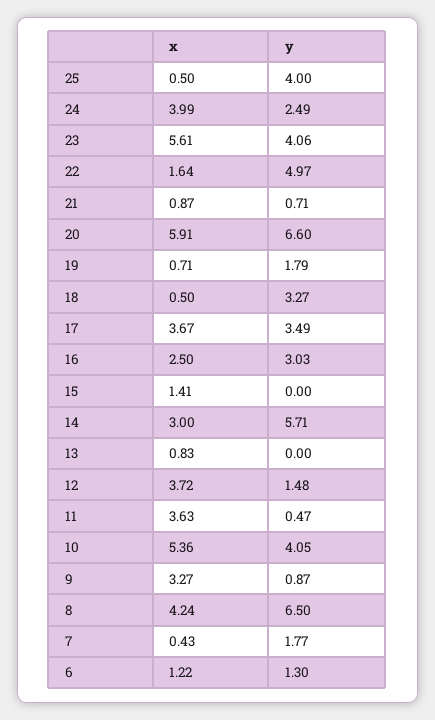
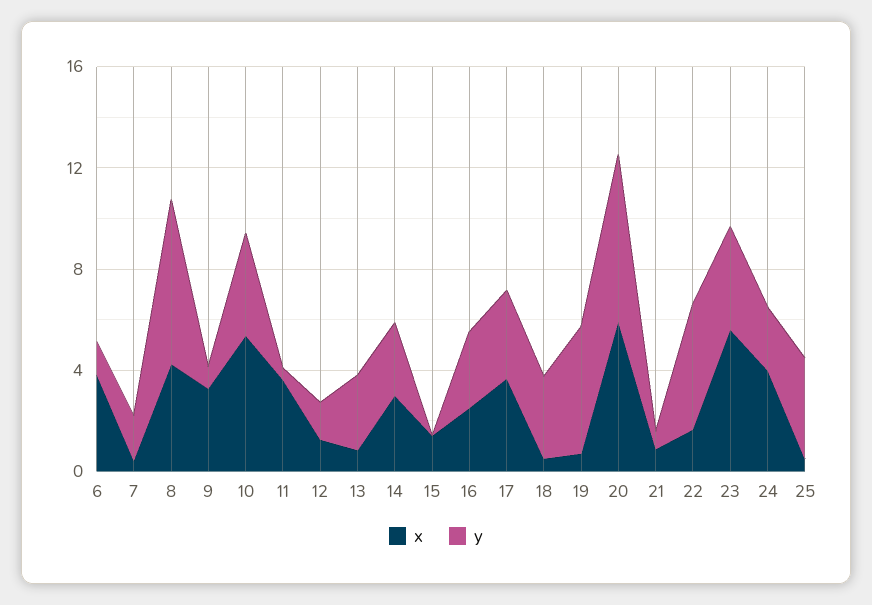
y, 19: 1.79 -> 5
y, 14: 5.71 -> 3
y, 13: 0 -> 3
x, 12: 3.72 -> 1
x, 6: 1.22 -> 4

